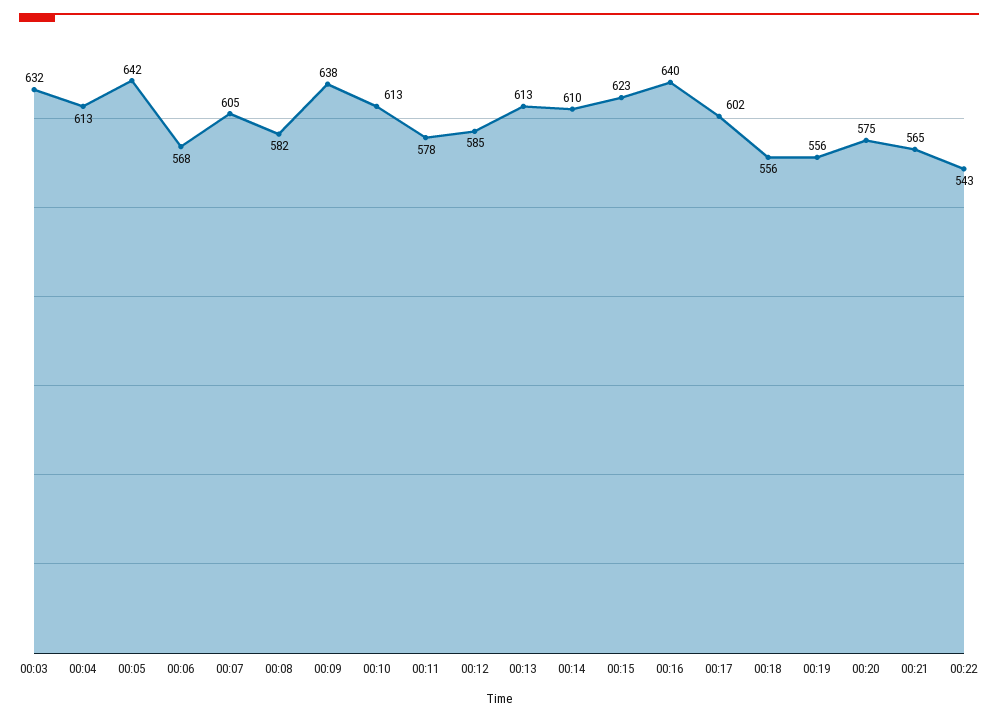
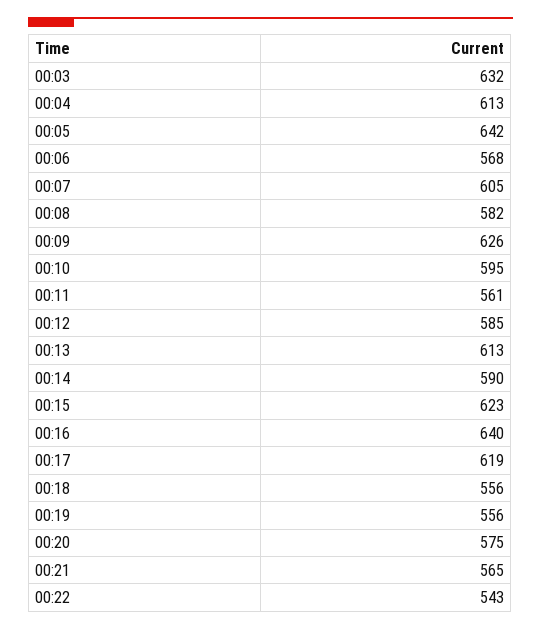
00:09: 638 -> 626
00:10: 613 -> 595
00:11: 578 -> 561
00:14: 610 -> 590
00:17: 602 -> 619

